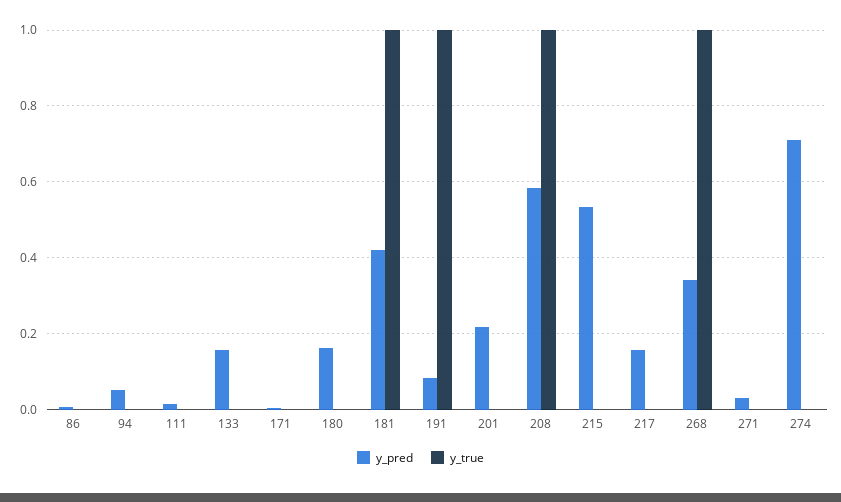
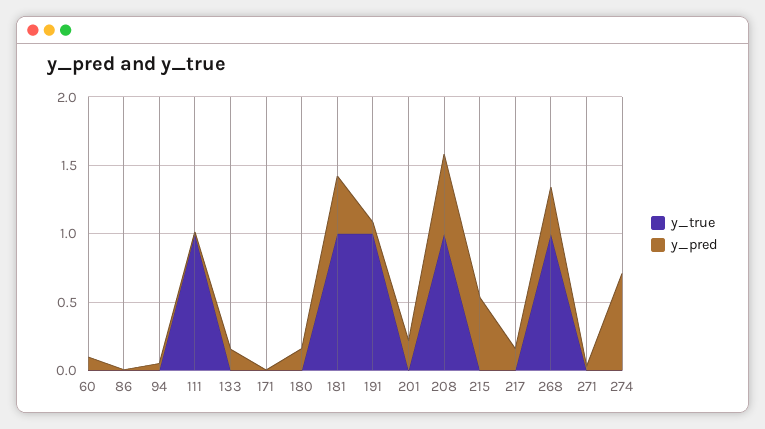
y_true, 111: 0 -> 1
y_true, 60: none -> 0
y_pred, 60: none -> 0.1

